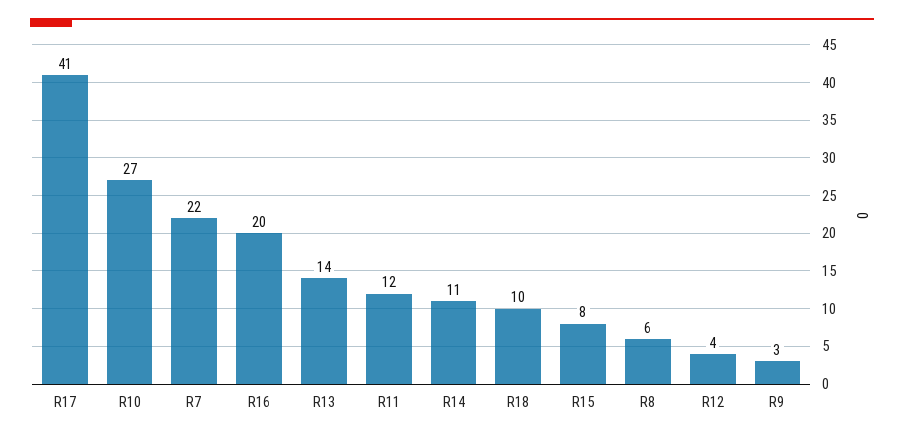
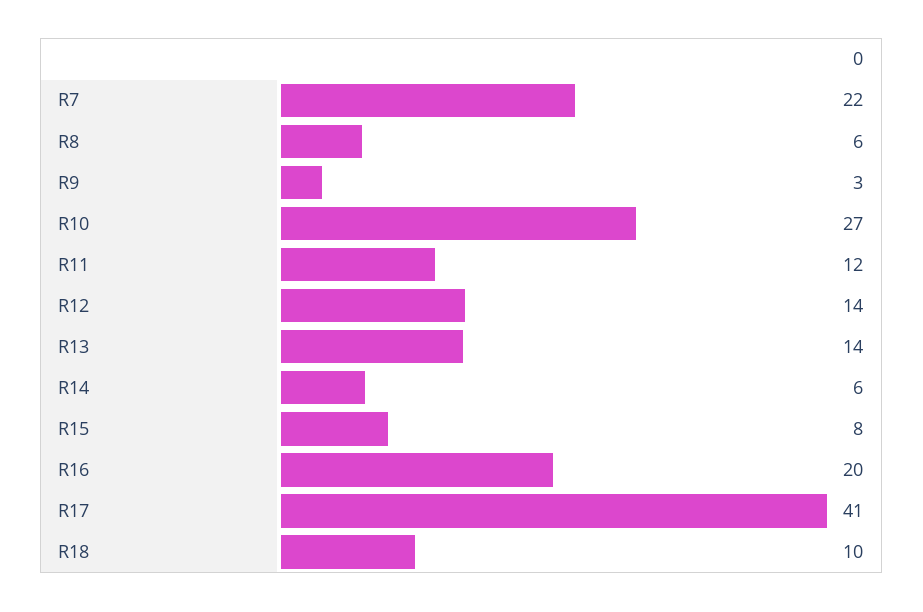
R14: 11 -> 6
R12: 4 -> 14

